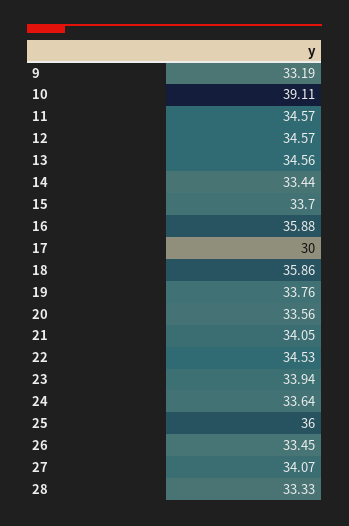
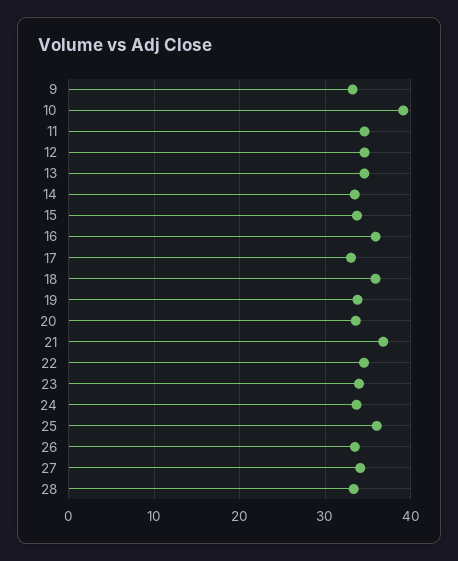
17: 30 -> 33
21: 34.05 -> 37

